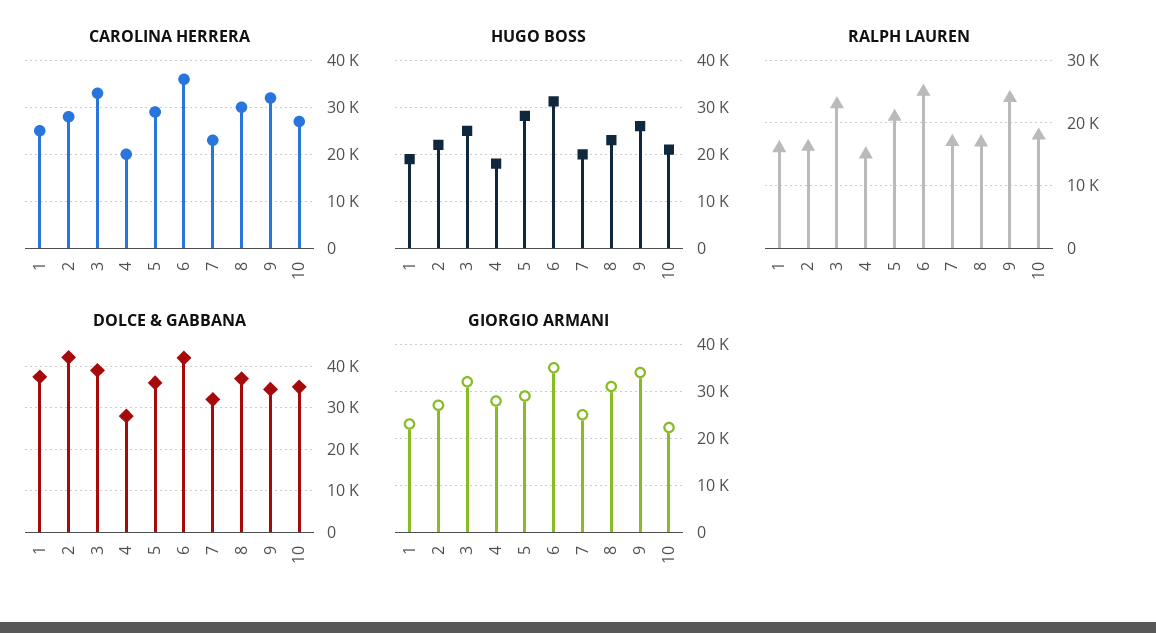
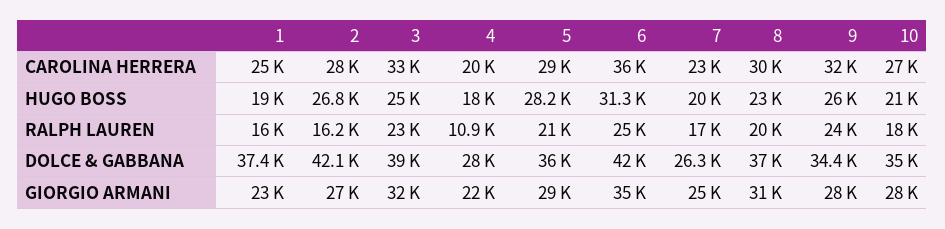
HUGO BOSS, 2: 22000 -> 26800
RALPH LAUREN, 4: 15000 -> 10900
RALPH LAUREN, 8: 17000 -> 20000
DOLCE & GABBANA, 7: 32000 -> 26300
GIORGIO ARMANI, 4: 28000 -> 22000
GIORGIO ARMANI, 9: 34000 -> 28000
GIORGIO ARMANI, 10: 22000 -> 28000

